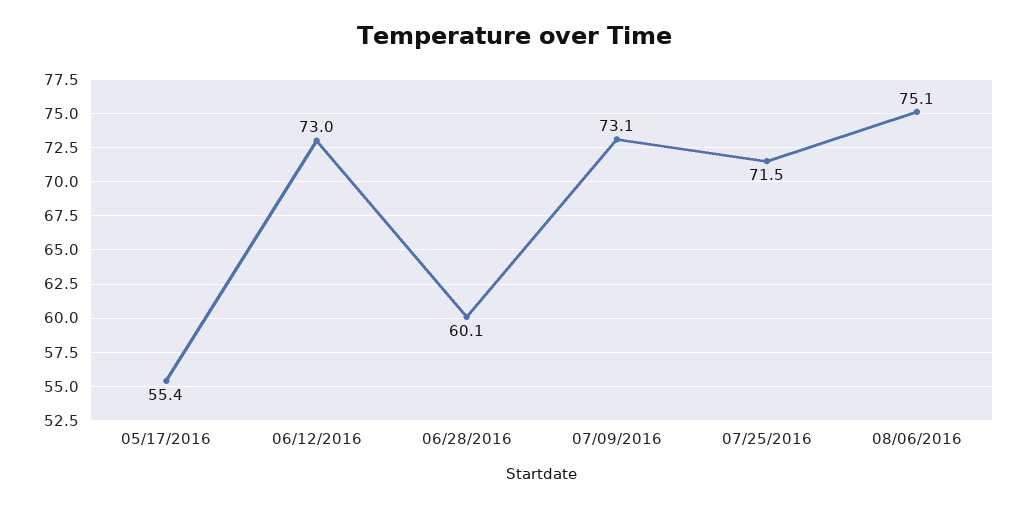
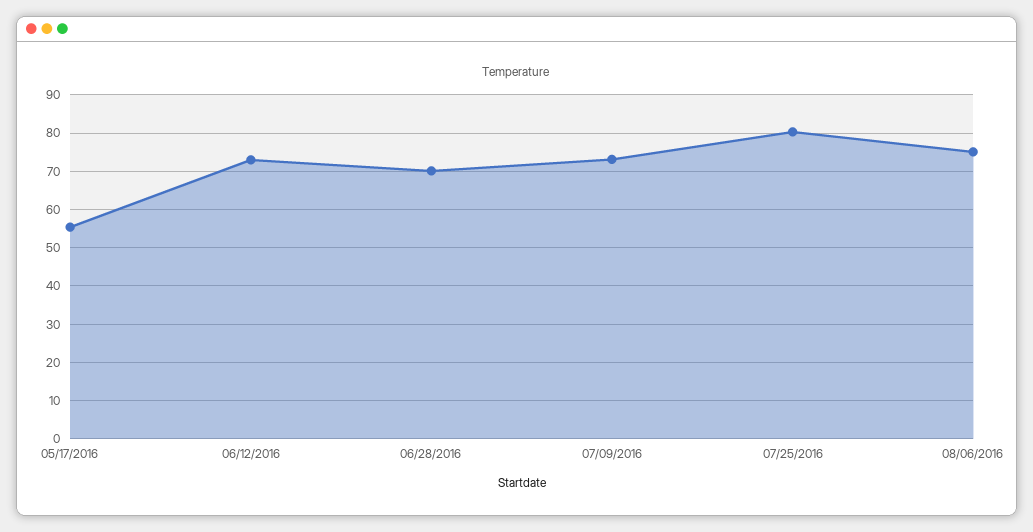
06/28/2016: 60.1 -> 70
07/25/2016: 71.5 -> 80

